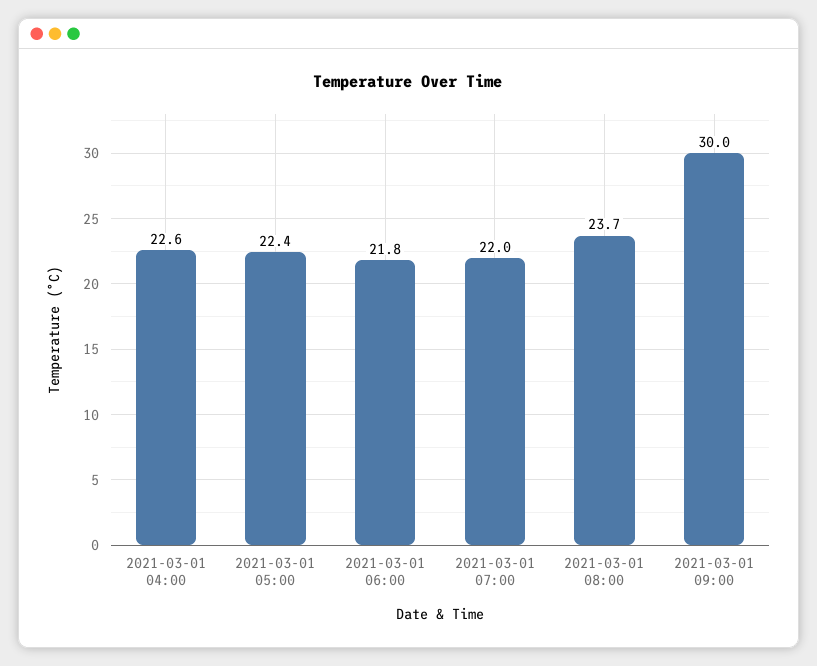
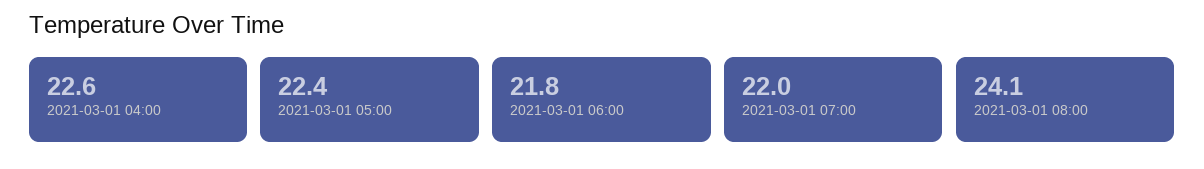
2021-03-01 08:00: 23.7 -> 24.1
2021-03-01 09:00: 30 -> none

